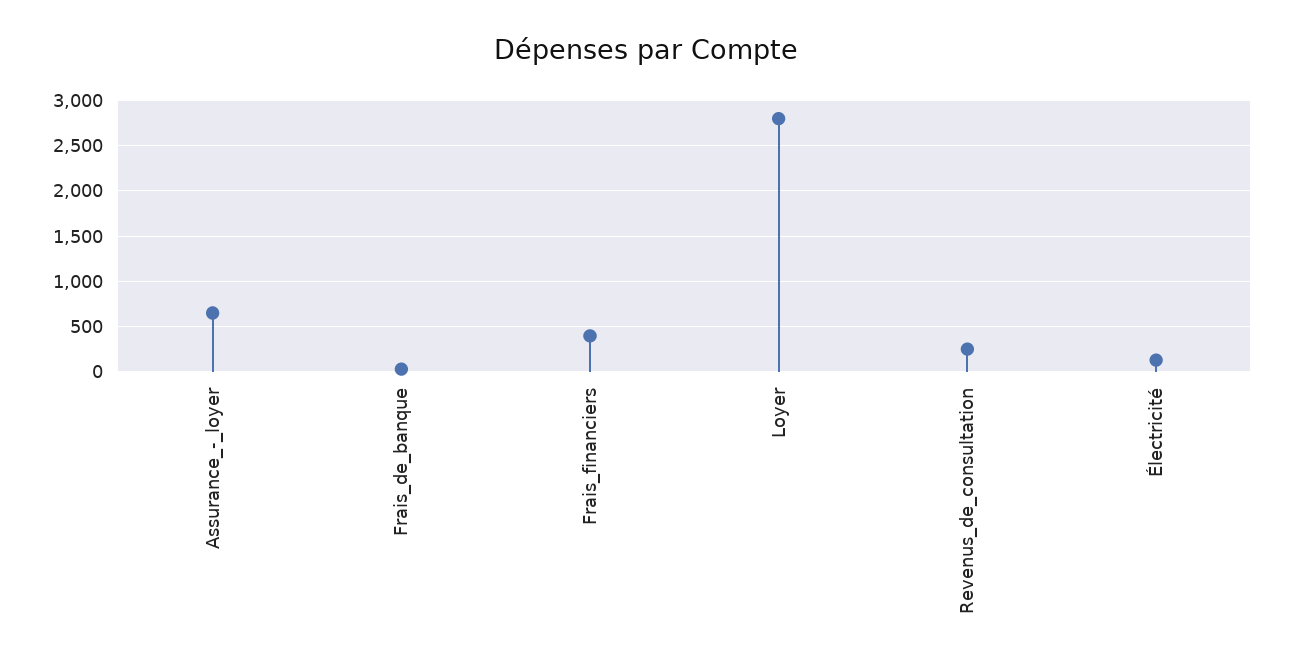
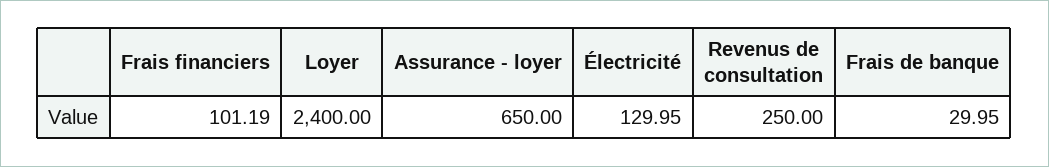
Frais_financiers: 400 -> 101.19
Loyer: 2800 -> 2400

